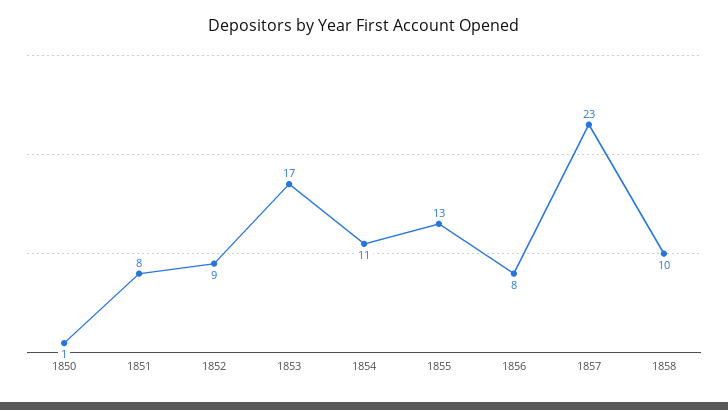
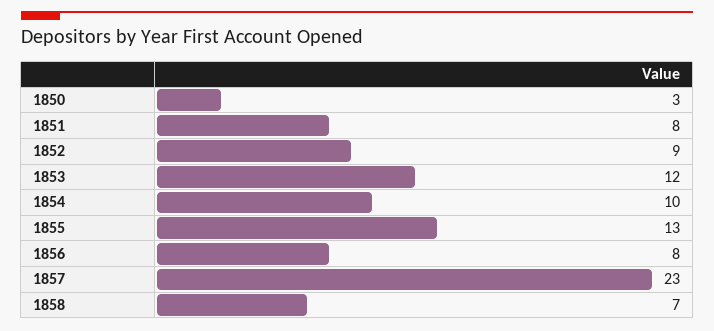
1850: 1 -> 3
1853: 17 -> 12
1854: 11 -> 10
1858: 10 -> 7

